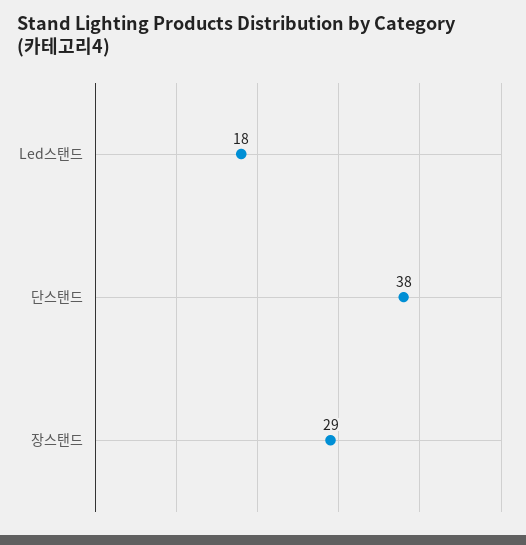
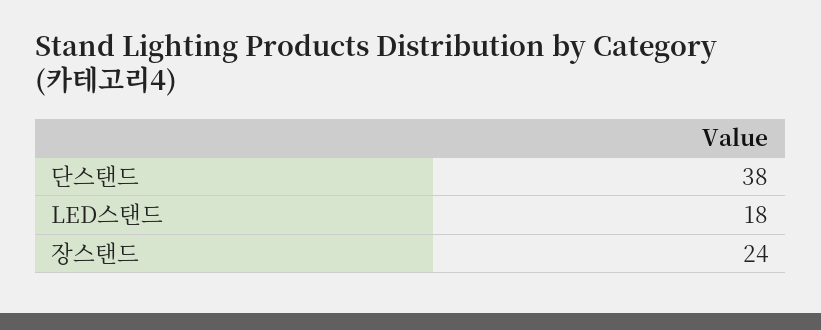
장스탠드: 29 -> 24

